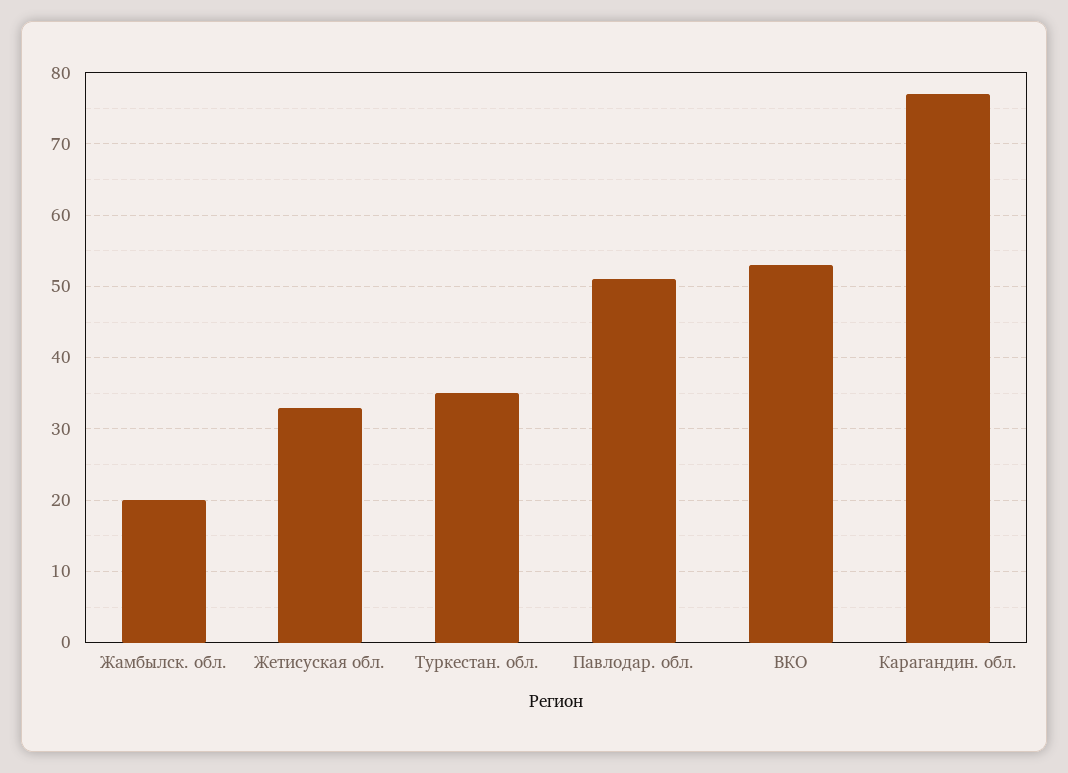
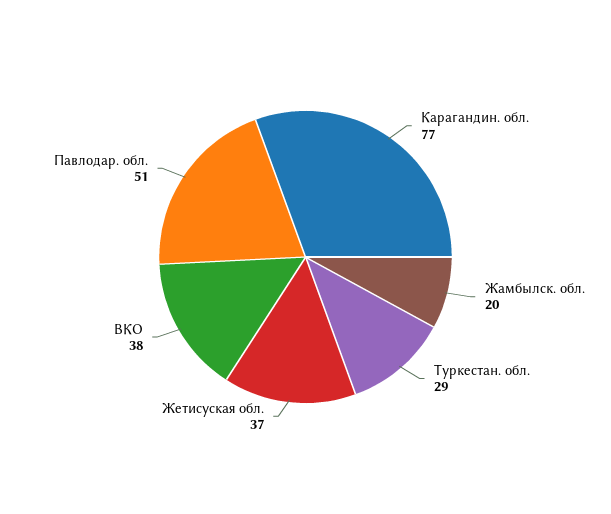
Жетисуская обл.: 33 -> 37
Туркестан. обл.: 35 -> 29
ВКО: 53 -> 38

